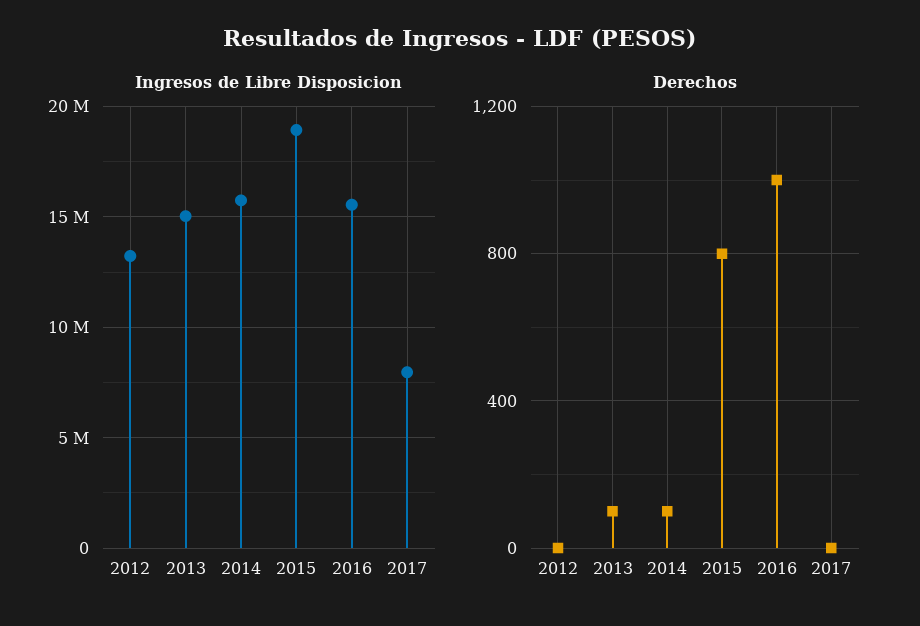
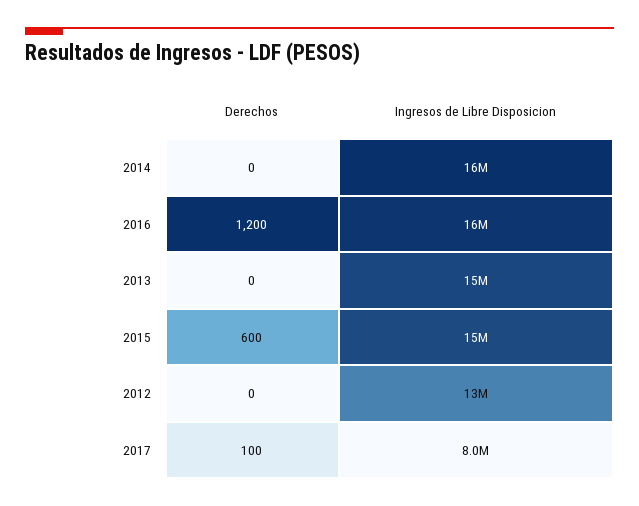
Ingresos de Libre Disposicion, 2015: 19000000 -> 15000000
Derechos, 2013: 100 -> 0
Derechos, 2014: 100 -> 0
Derechos, 2015: 800 -> 600
Derechos, 2016: 1000 -> 1200
Derechos, 2017: 0 -> 100

